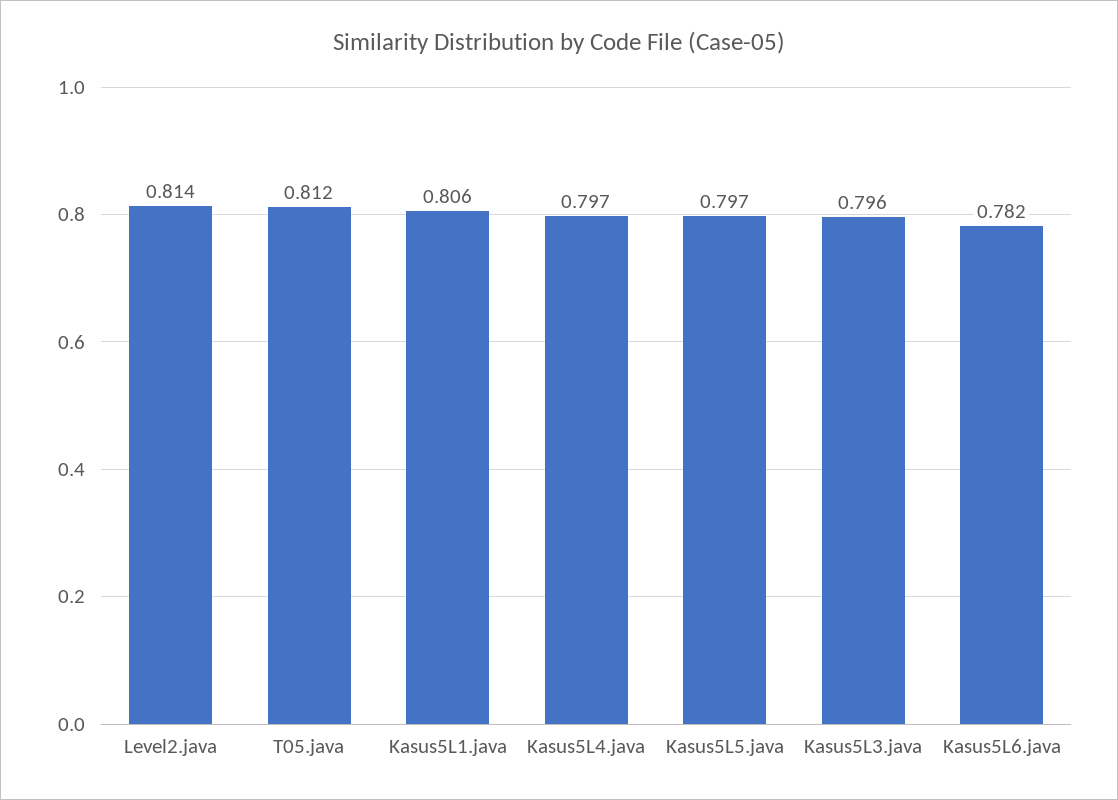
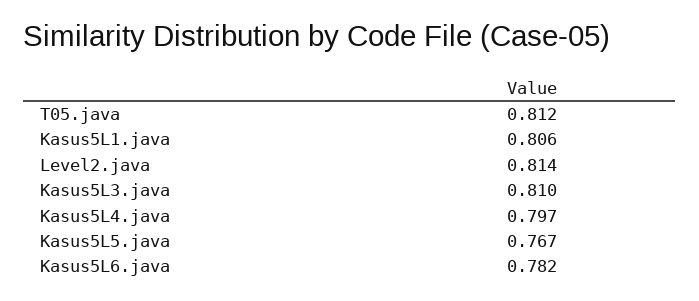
Kasus5L5.java: 0.797 -> 0.767
Kasus5L3.java: 0.796 -> 0.81

